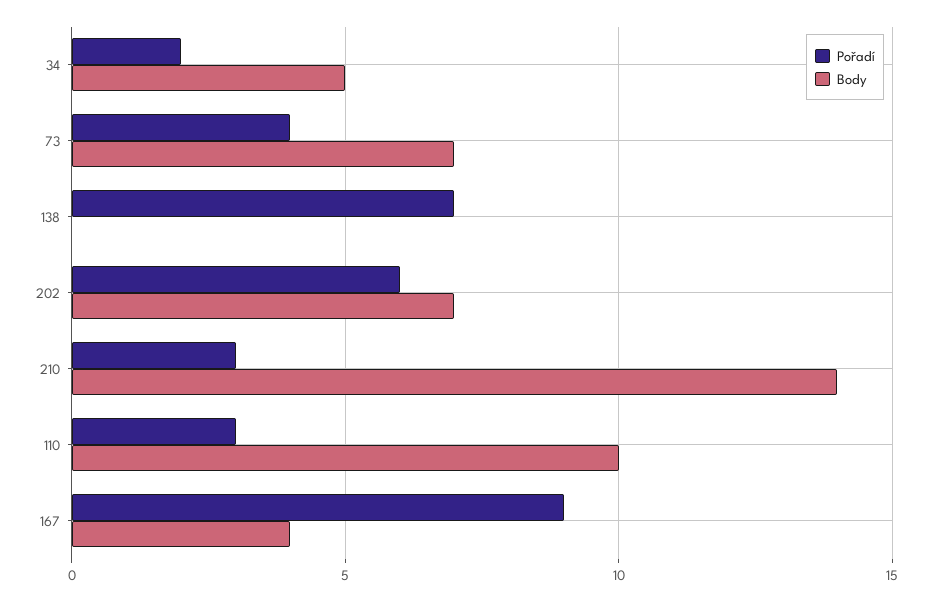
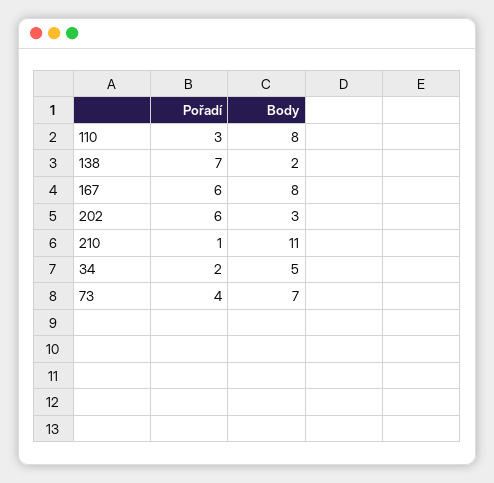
Body, 138: 0 -> 2
Body, 202: 7 -> 3
Pořadí, 210: 3 -> 1
Body, 210: 14 -> 11
Body, 110: 10 -> 8
Pořadí, 167: 9 -> 6
Body, 167: 4 -> 8

